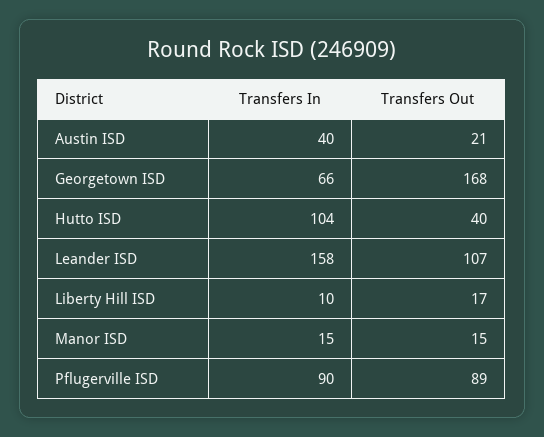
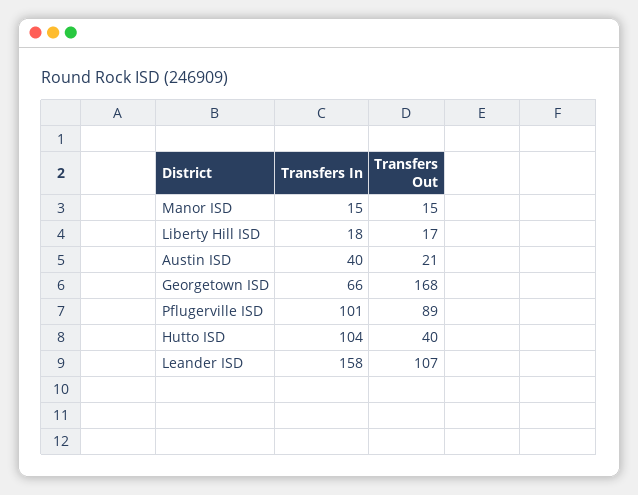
Transfers In, Liberty Hill ISD: 10 -> 18
Transfers In, Pflugerville ISD: 90 -> 101

